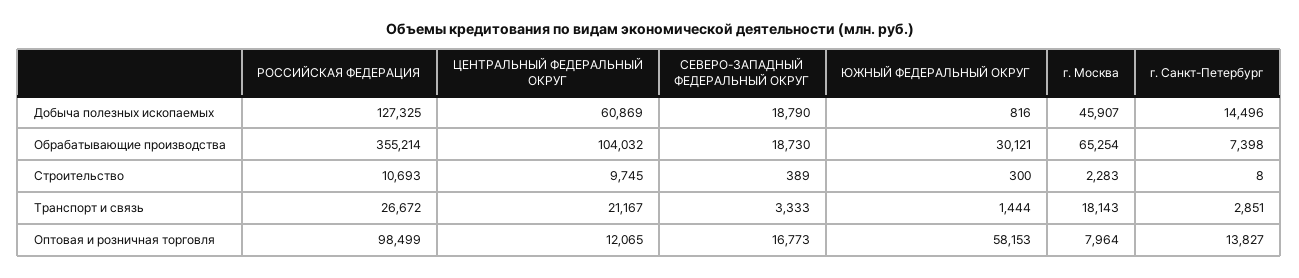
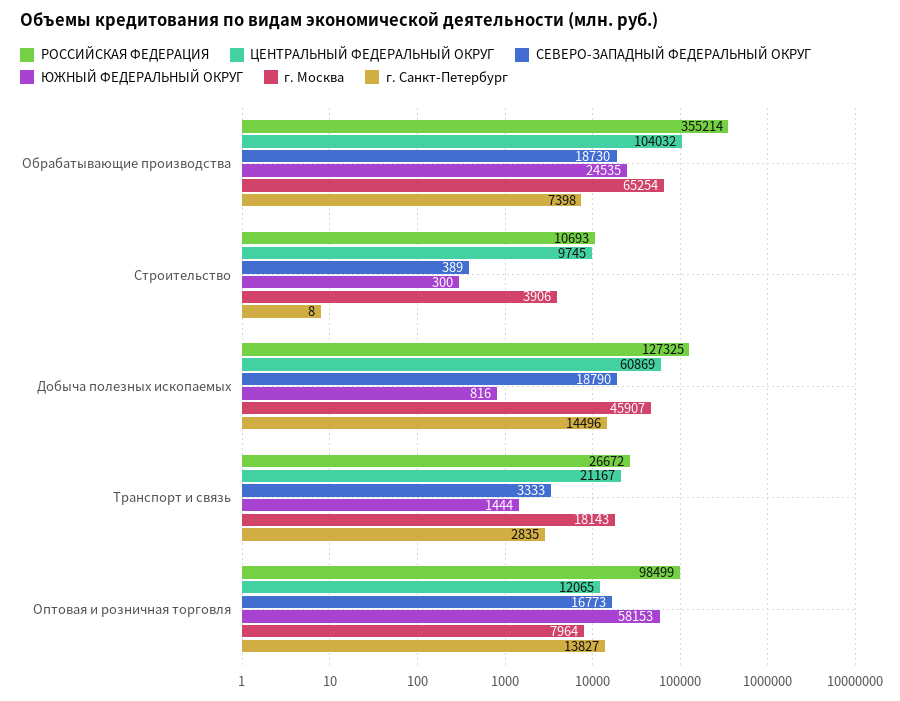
ЮЖНЫЙ ФЕДЕРАЛЬНЫЙ ОКРУГ, Обрабатывающие производства: 30121 -> 24535
г. Москва, Строительство: 2283 -> 3906
г. Санкт-Петербург, Транспорт и связь: 2851 -> 2835

